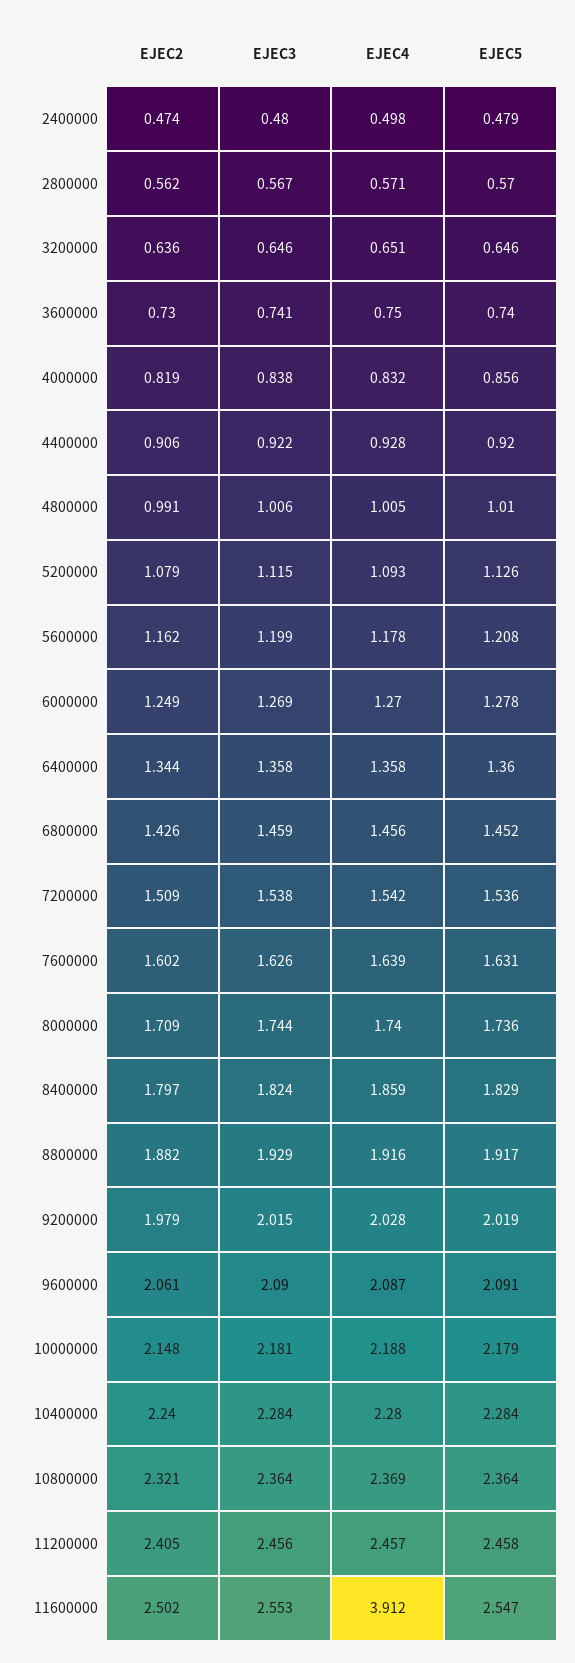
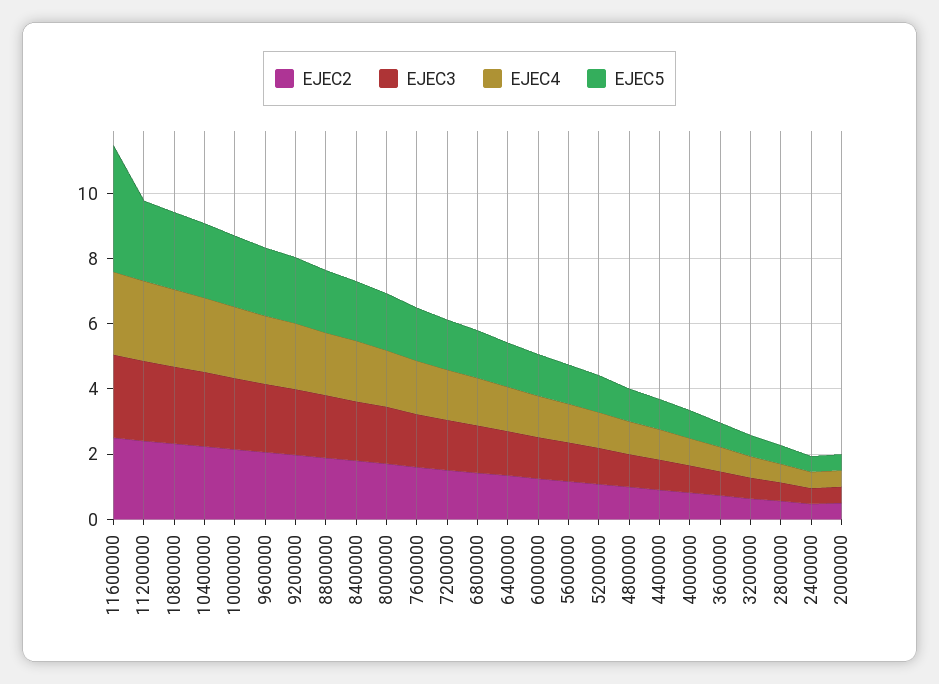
EJEC4, 11600000: 3.912 -> 2.5
EJEC5, 11600000: 2.547 -> 4
EJEC2, 2000000: none -> 0.5
EJEC3, 2000000: none -> 0.5
EJEC4, 2000000: none -> 0.5
EJEC5, 2000000: none -> 0.5

